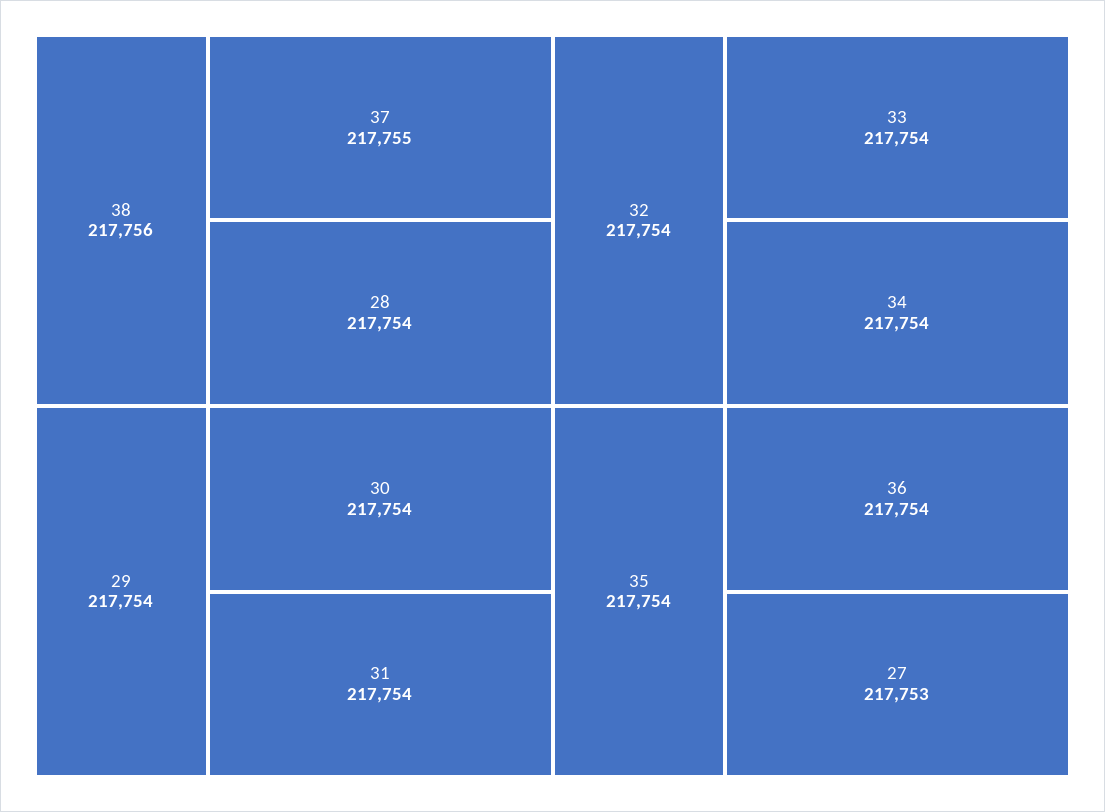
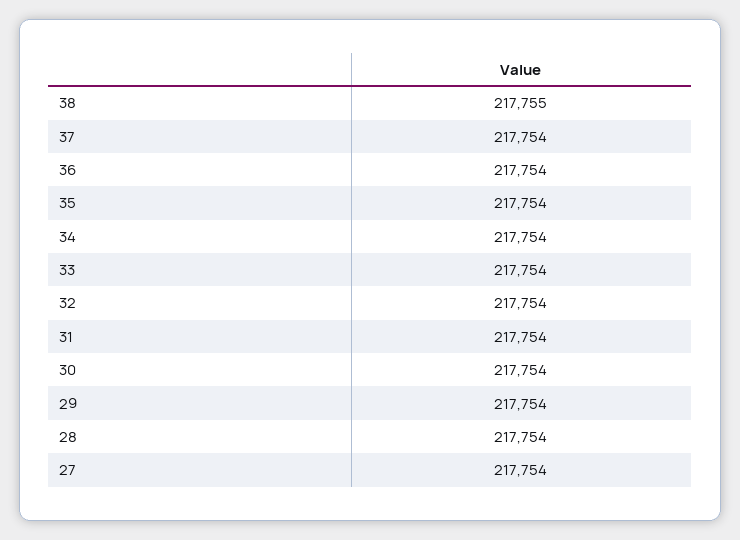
38: 217756 -> 217755
37: 217755 -> 217754
27: 217753 -> 217754

